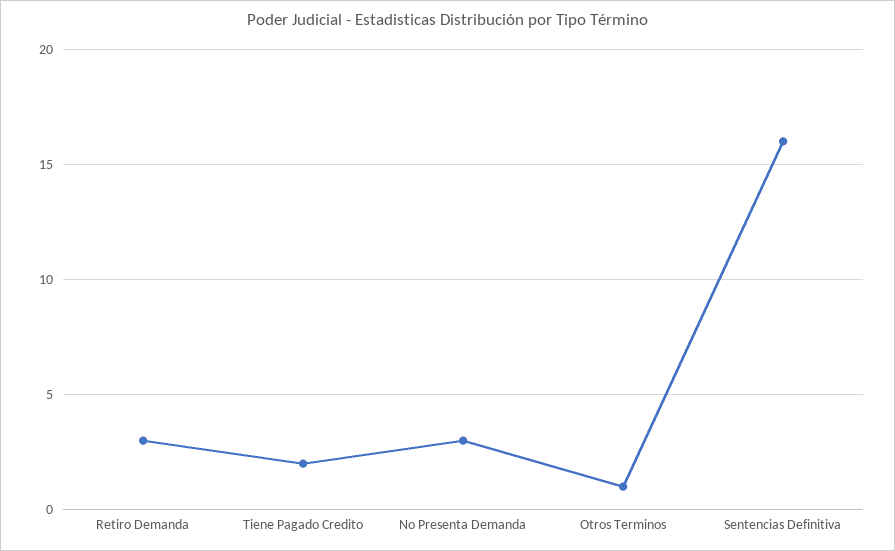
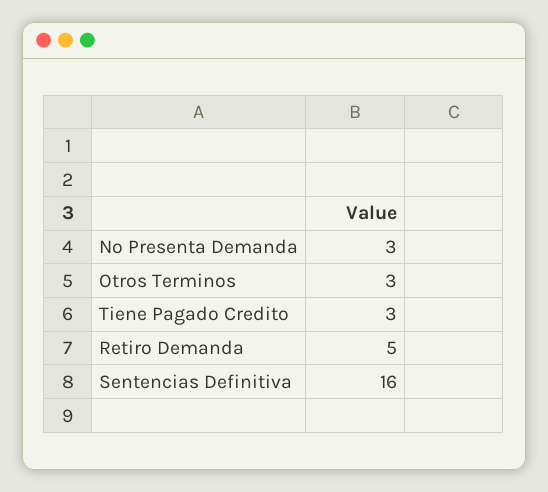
Retiro Demanda: 3 -> 5
Tiene Pagado Credito: 2 -> 3
Otros Terminos: 1 -> 3

